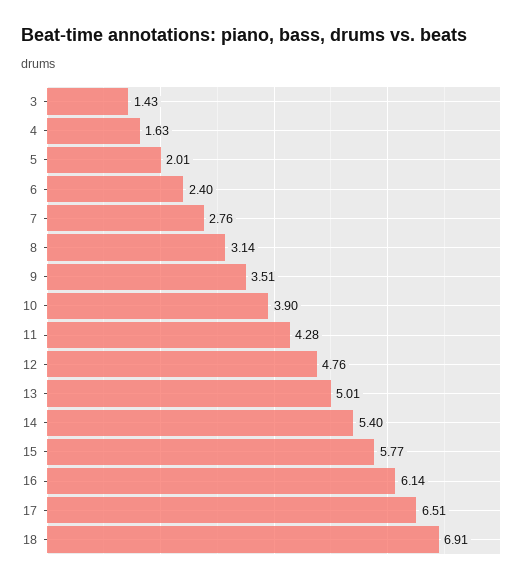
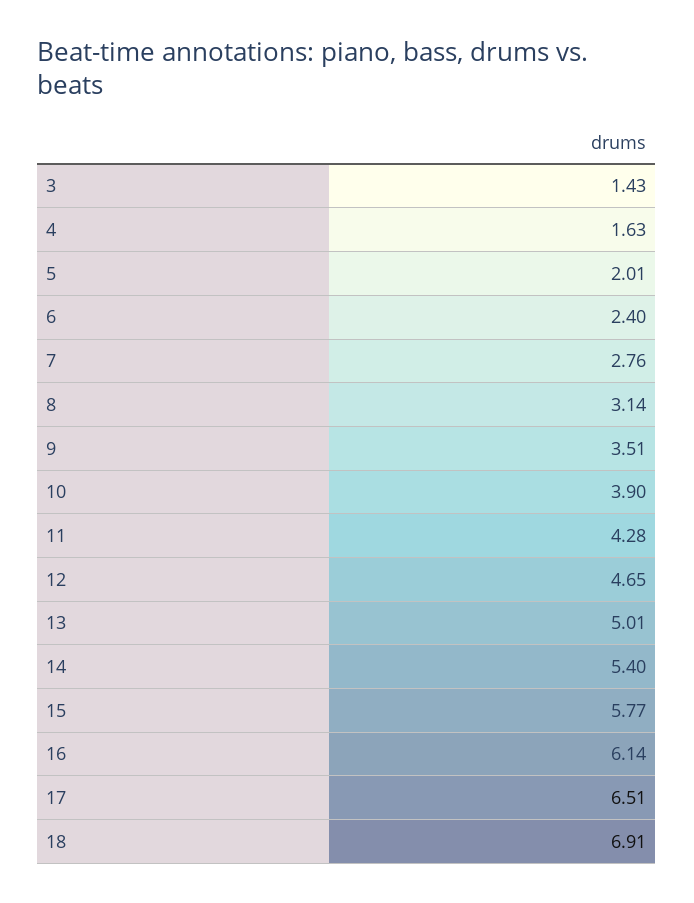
12: 4.76 -> 4.65

